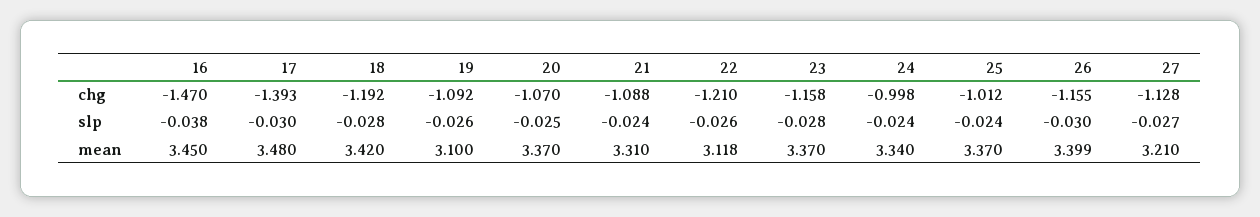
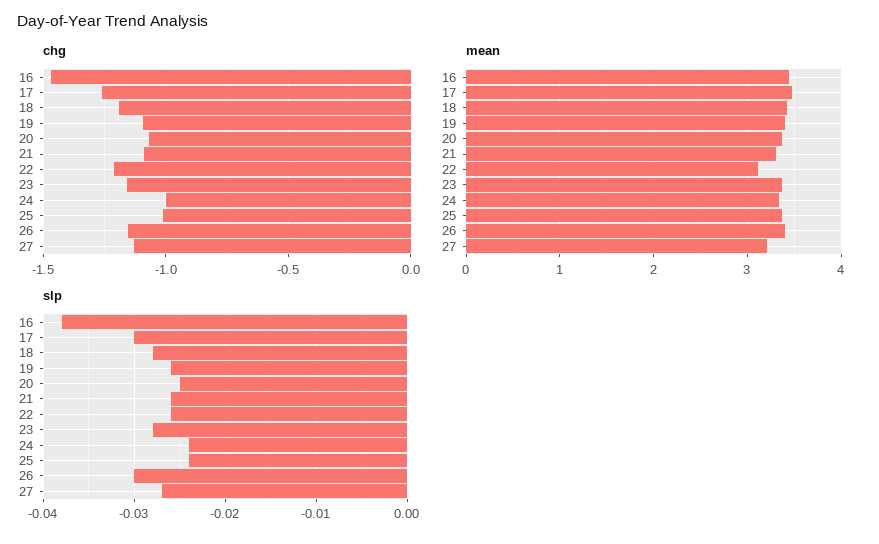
chg, 17: -1.393 -> -1.25
slp, 21: -0.024 -> -0.026
mean, 19: 3.1 -> 3.4

